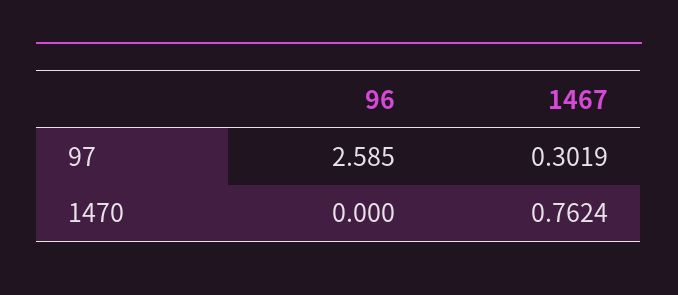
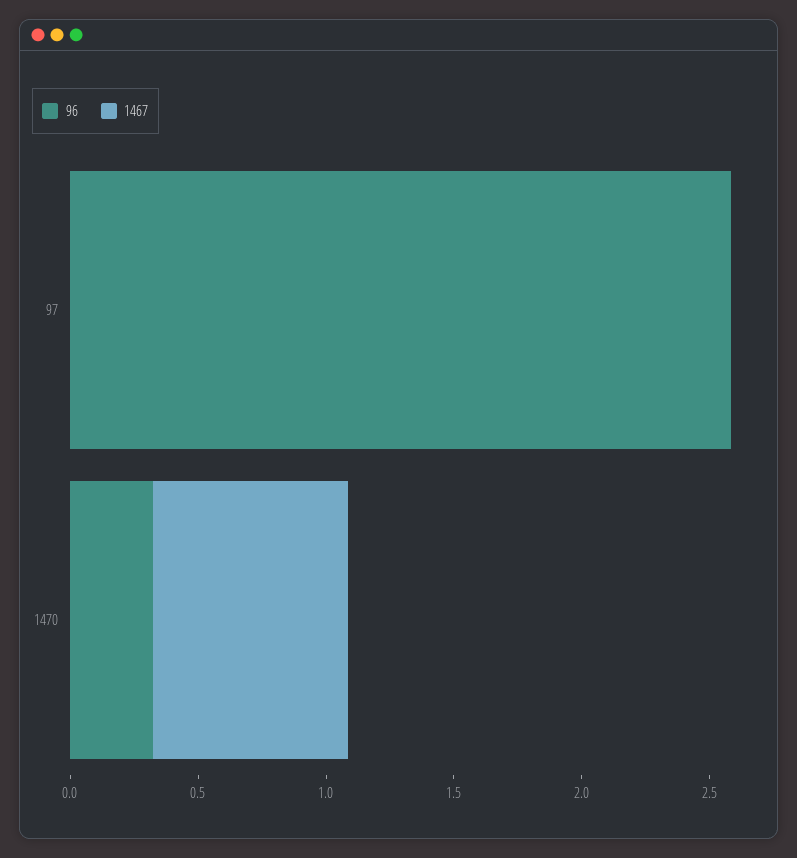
1467, 97: 0.3019 -> 0
96, 1470: 0 -> 0.3

